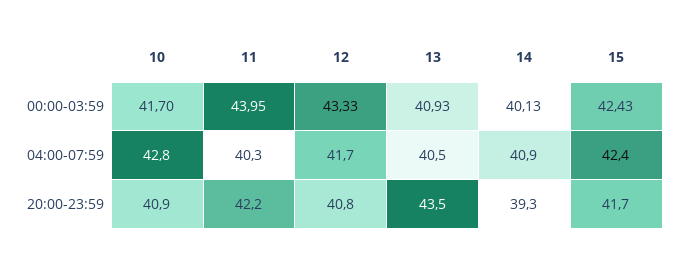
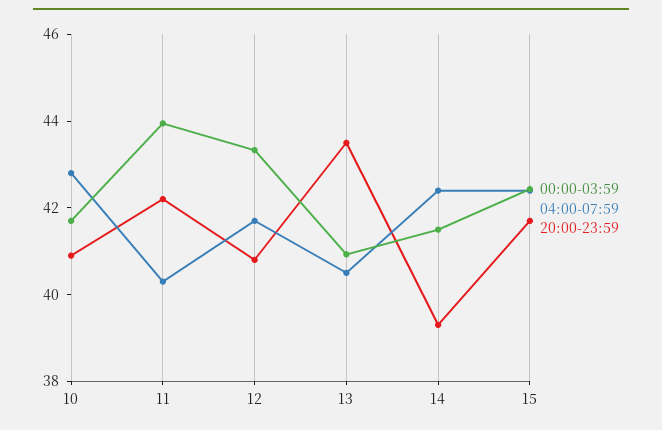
00:00-03:59, 14: 40.13 -> 41.5
04:00-07:59, 14: 40.9 -> 42.5

